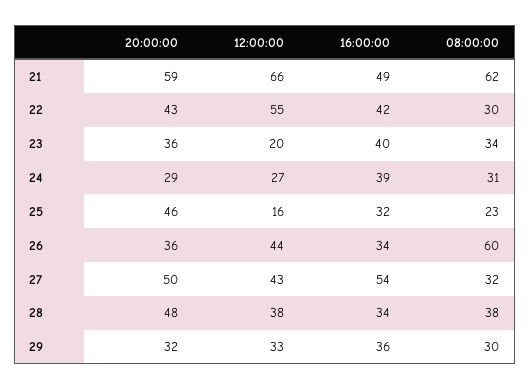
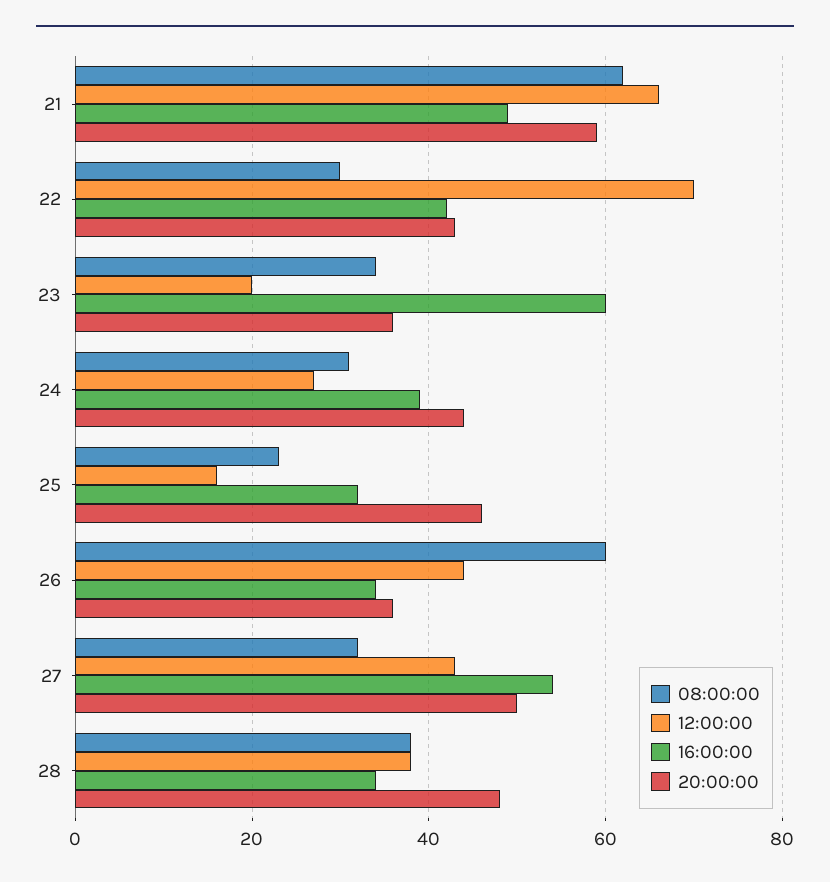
12:00:00, 22: 55 -> 70
16:00:00, 23: 40 -> 60
20:00:00, 24: 29 -> 45
20:00:00, 29: 32 -> none
12:00:00, 29: 33 -> none
16:00:00, 29: 36 -> none
08:00:00, 29: 30 -> none

